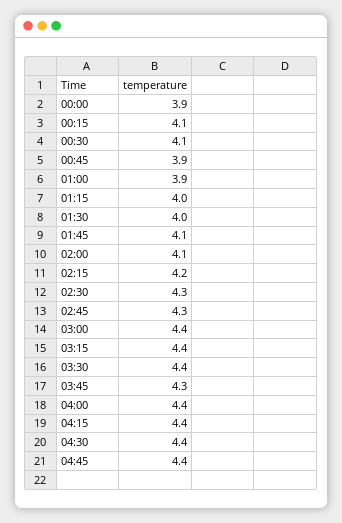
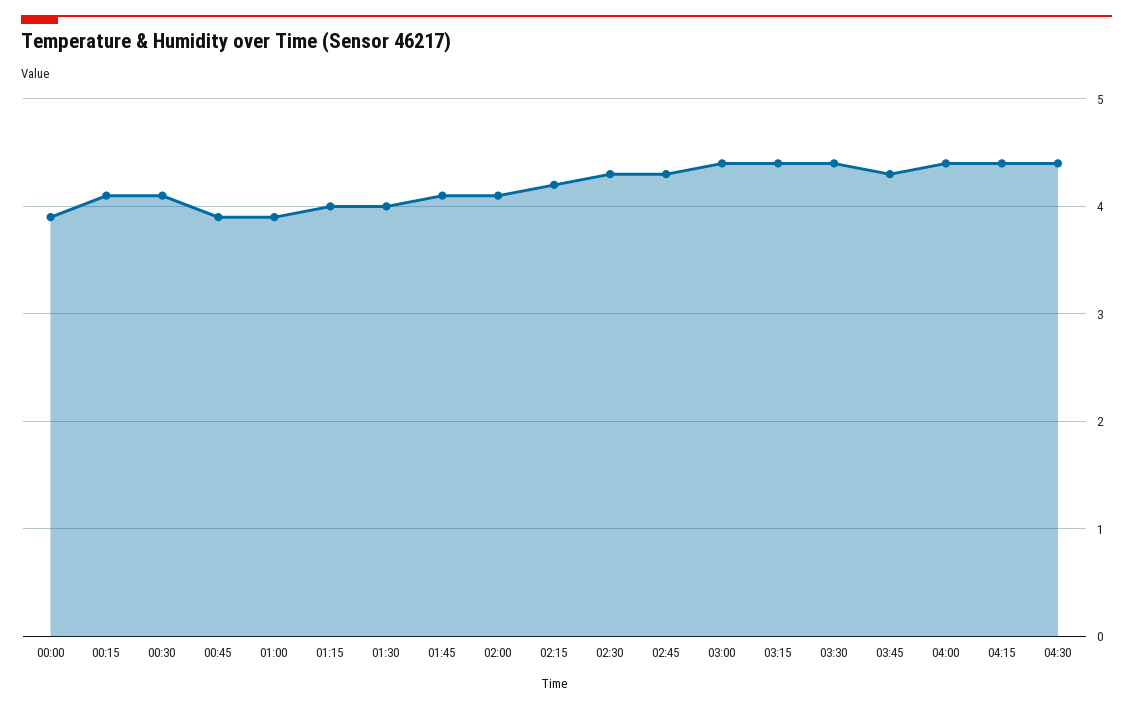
04:45: 4.4 -> none

